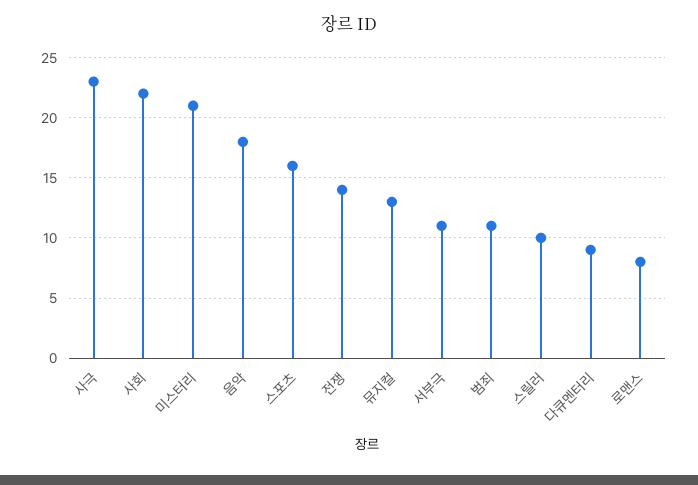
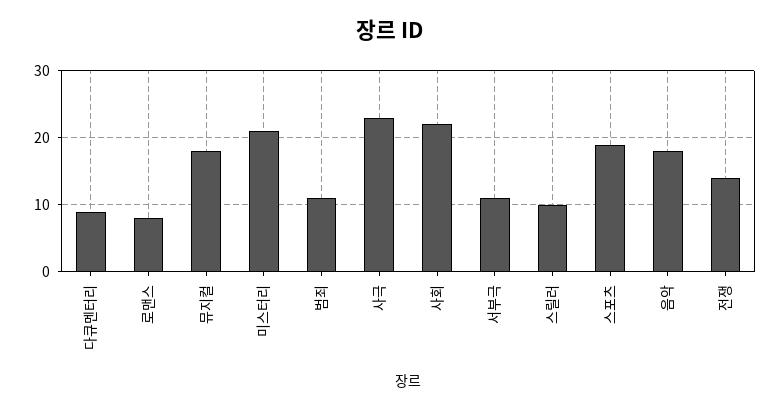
스포츠: 16 -> 19
뮤지컬: 13 -> 18

